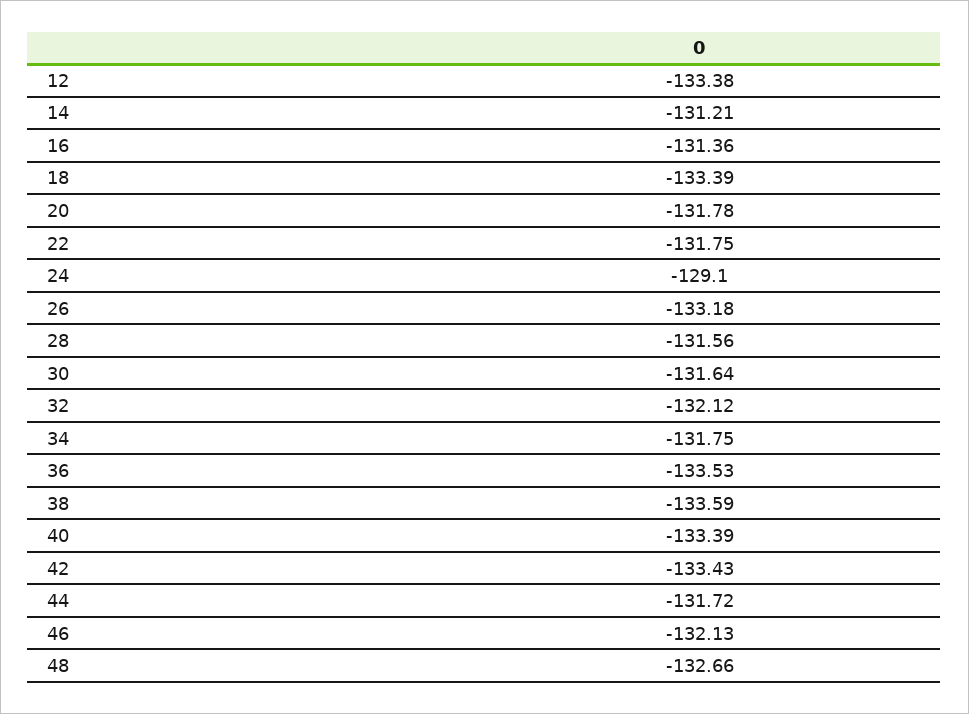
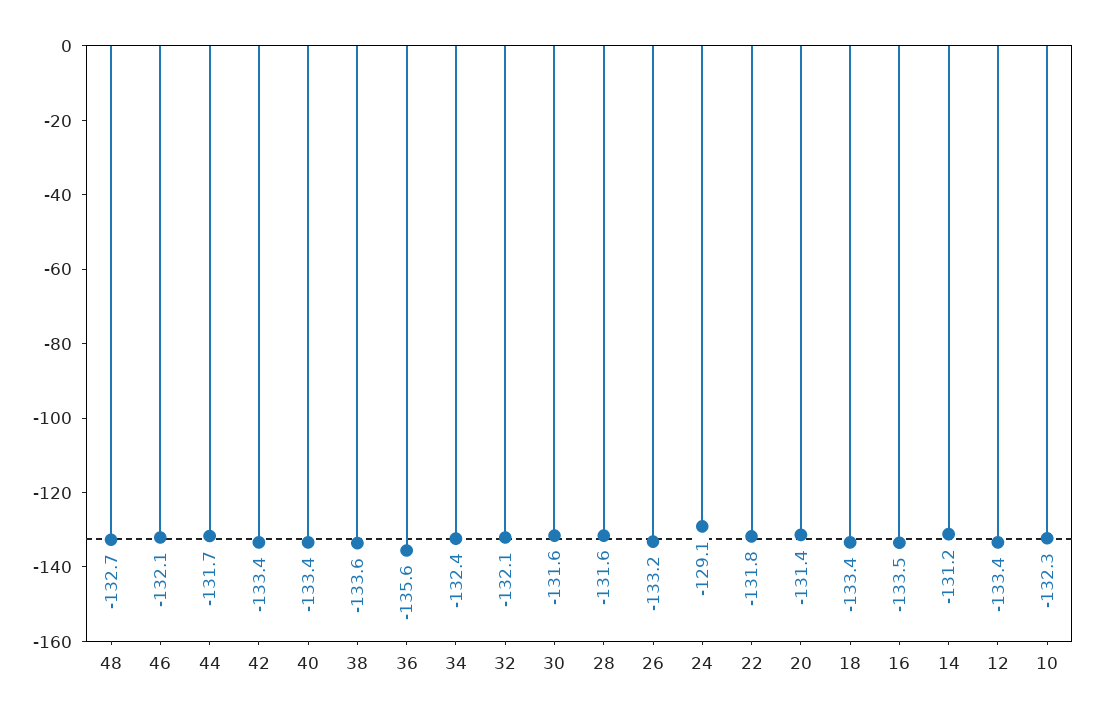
16: -131.36 -> -133.5
20: -131.78 -> -131.4
34: -131.75 -> -132.4
36: -133.53 -> -135.6
10: none -> -132.3

